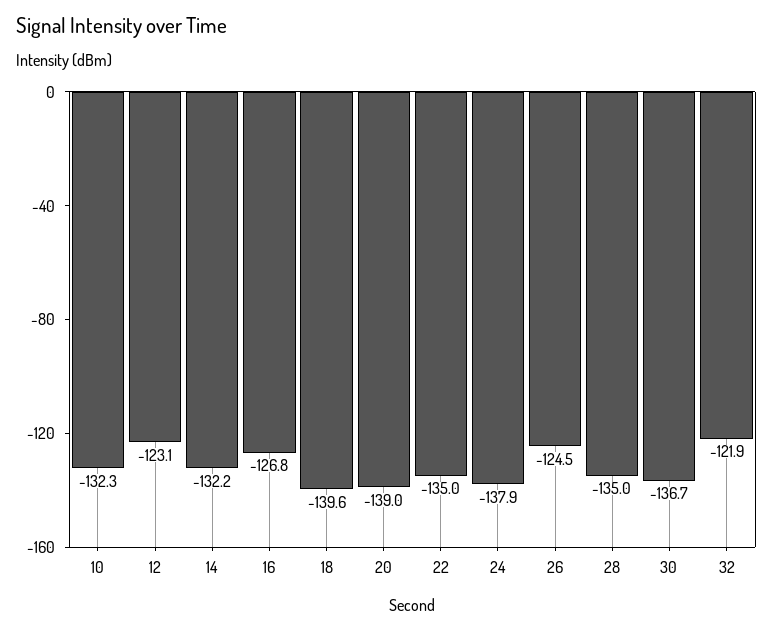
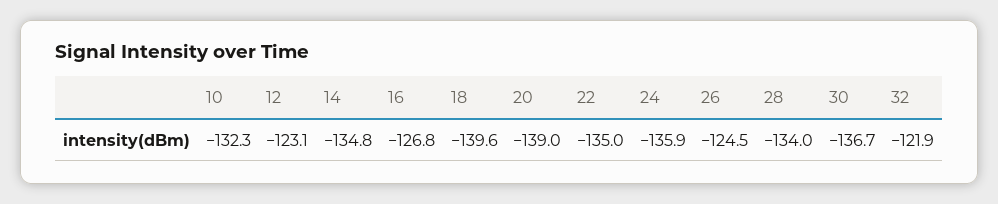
14: -132.2 -> -134.8
24: -137.9 -> -135.9
28: -135 -> -134

